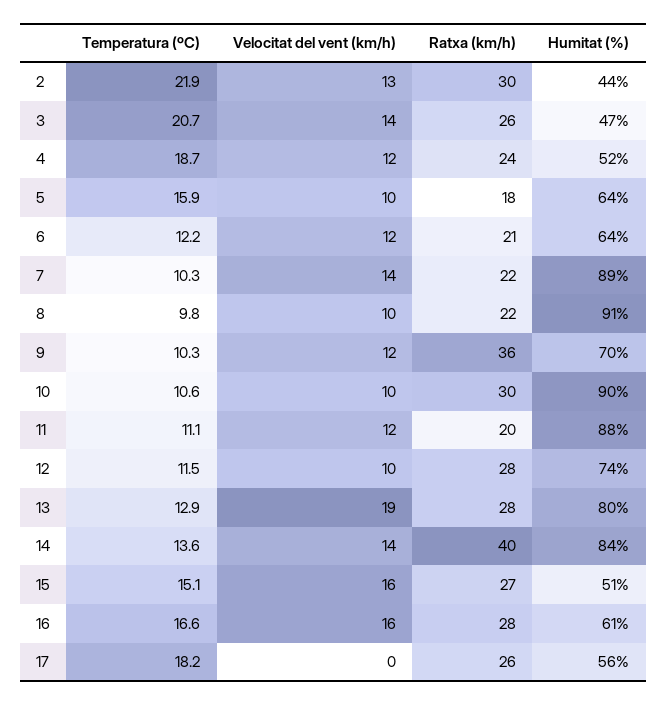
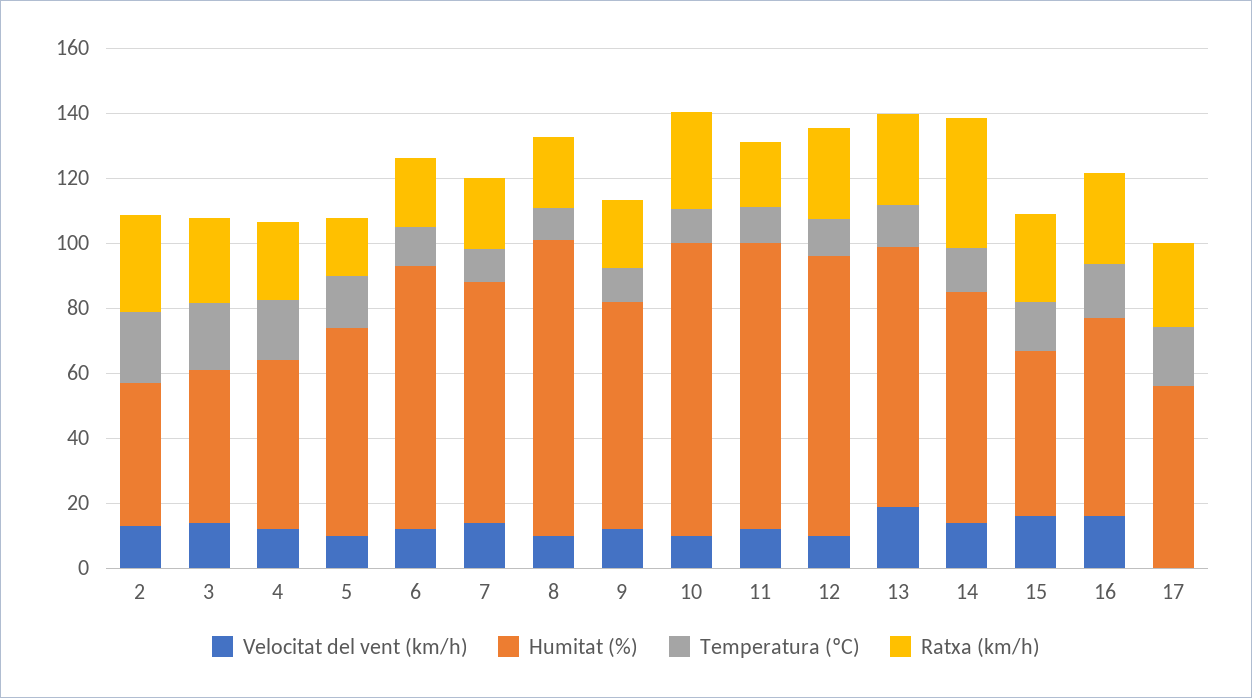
Humitat (%), 6: 64 -> 80
Humitat (%), 7: 89 -> 75
Ratxa (km/h), 9: 36 -> 20
Humitat (%), 12: 74 -> 85
Humitat (%), 14: 84 -> 70

